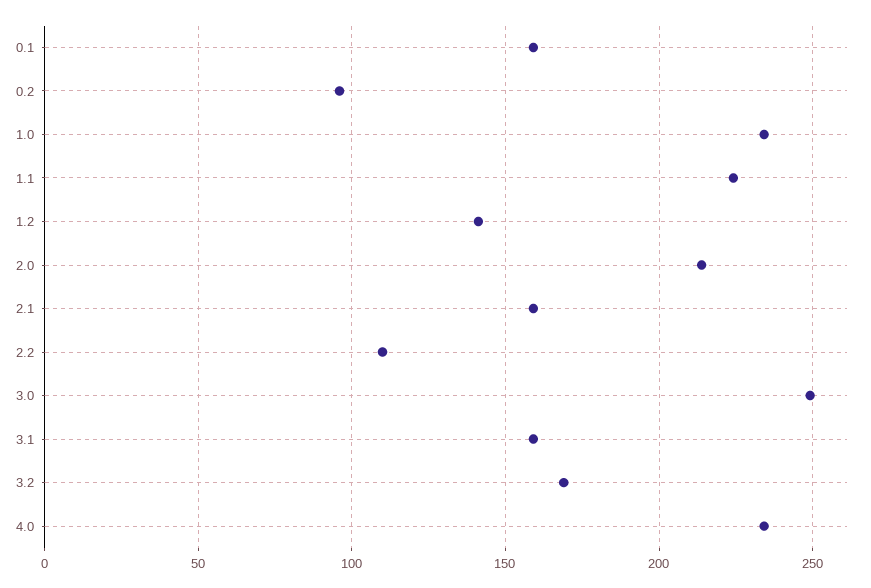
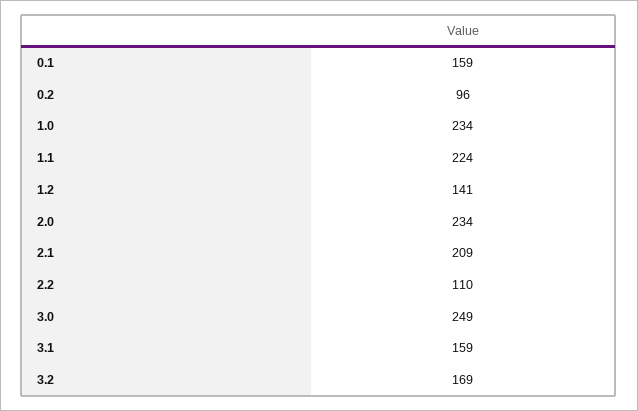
2.0: 215 -> 234
2.1: 160 -> 209
4.0: 235 -> none

